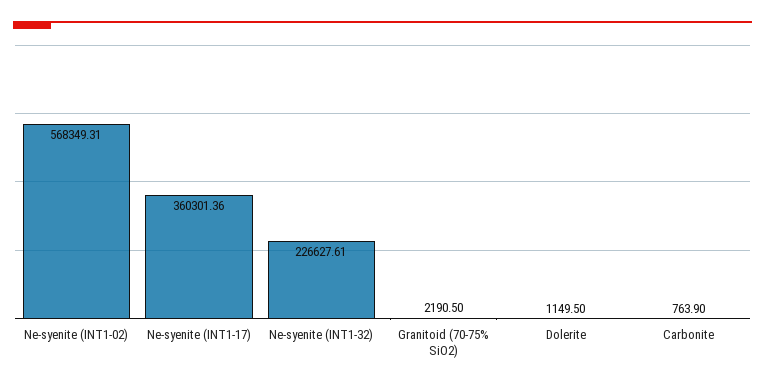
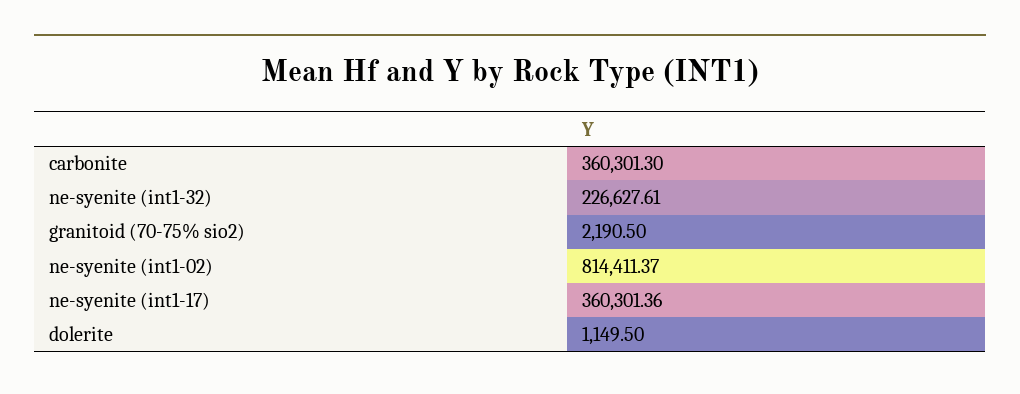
Ne-syenite (INT1-02): 568349.31 -> 814411.37
Carbonite: 763.9 -> 360301.3

